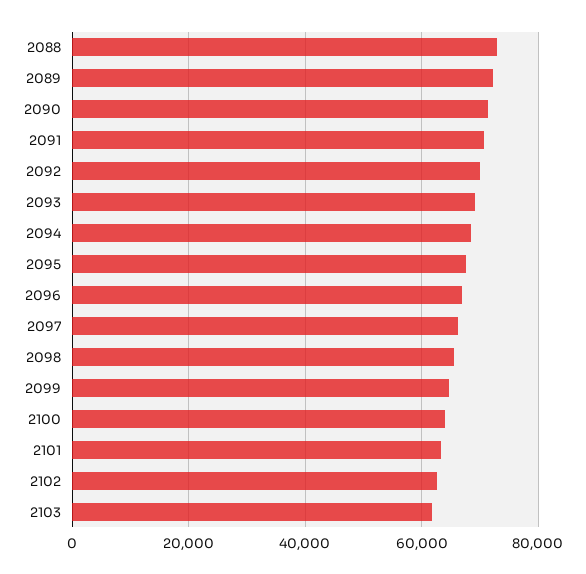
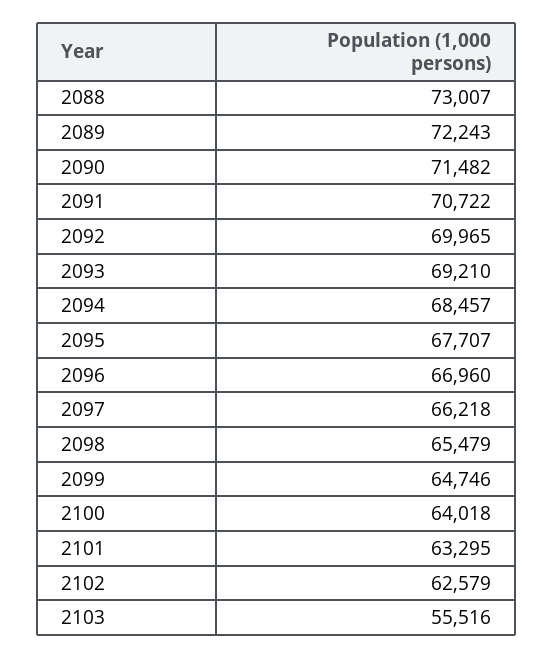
2103: 62000 -> 55516

